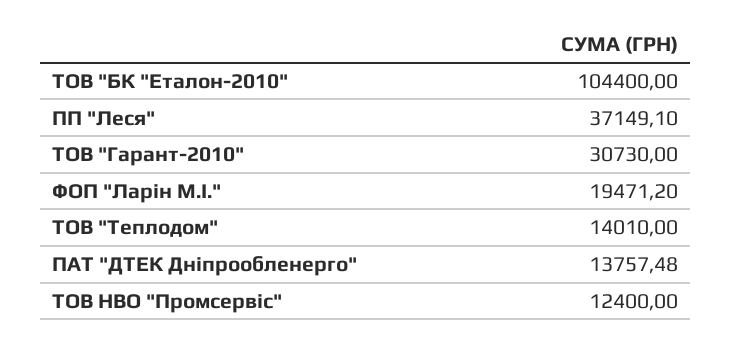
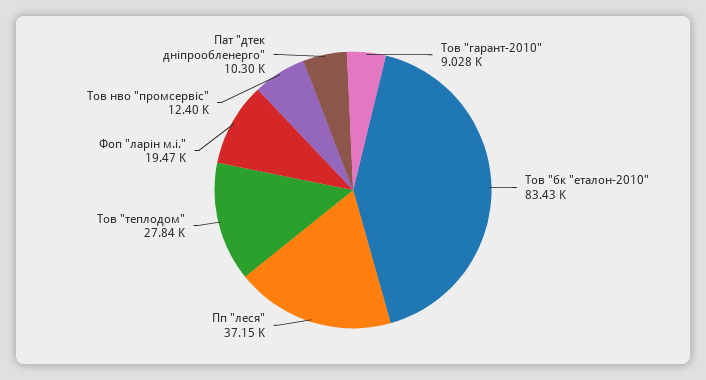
ТОВ "БК "Еталон-2010": 104400 -> 83430
ТОВ "Гарант-2010": 30730 -> 9028
ТОВ "Теплодом": 14010 -> 27840
ПАТ "ДТЕК Дніпрообленерго": 13757.48 -> 10300

